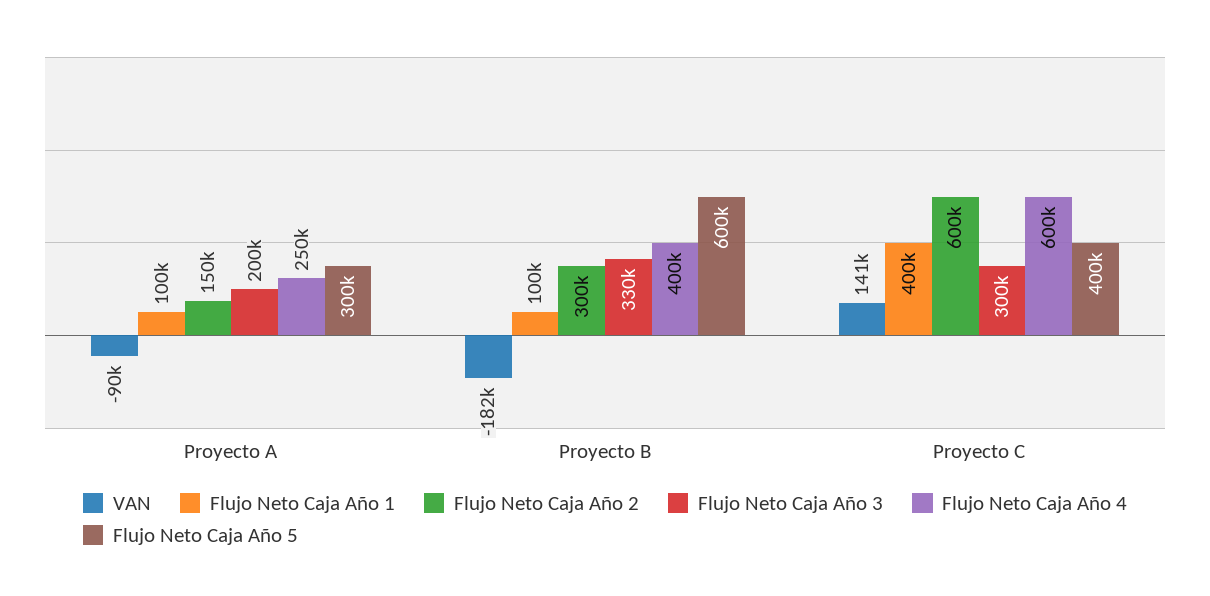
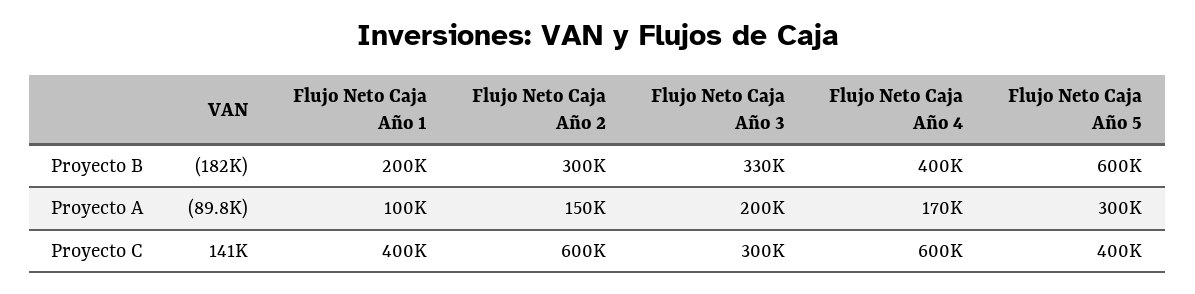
Flujo Neto Caja Año 4, Proyecto A: 250000 -> 170000
Flujo Neto Caja Año 1, Proyecto B: 100000 -> 200000

